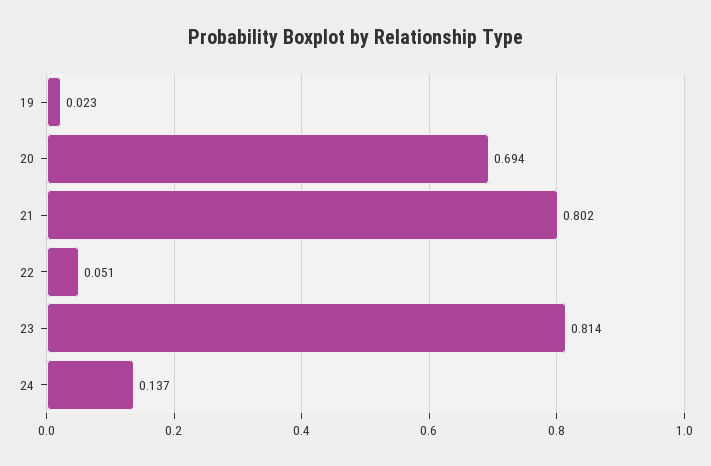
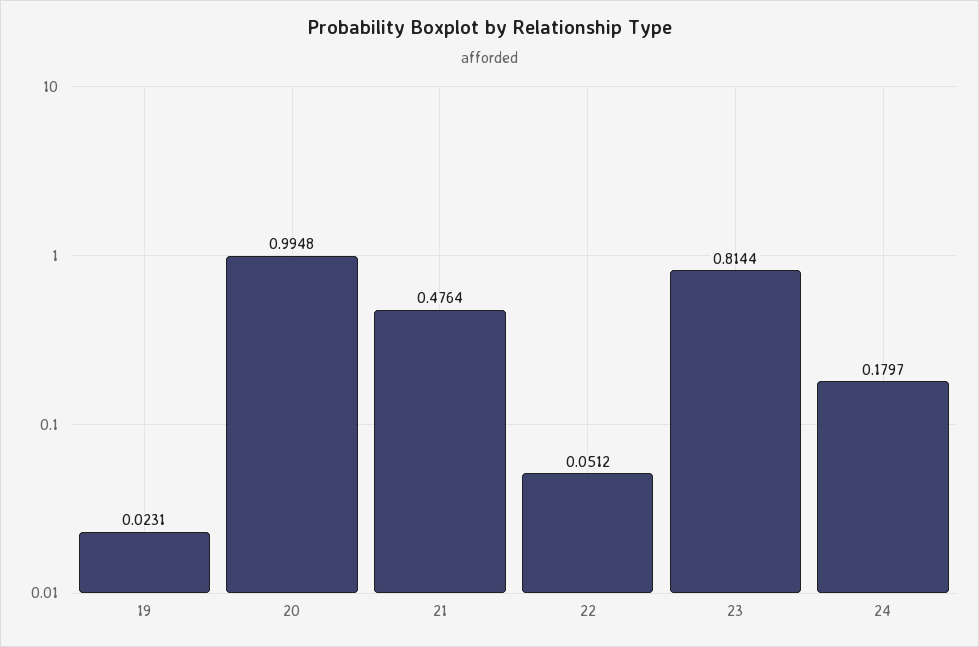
20: 0.694 -> 0.9948
21: 0.802 -> 0.4764
24: 0.137 -> 0.1797

